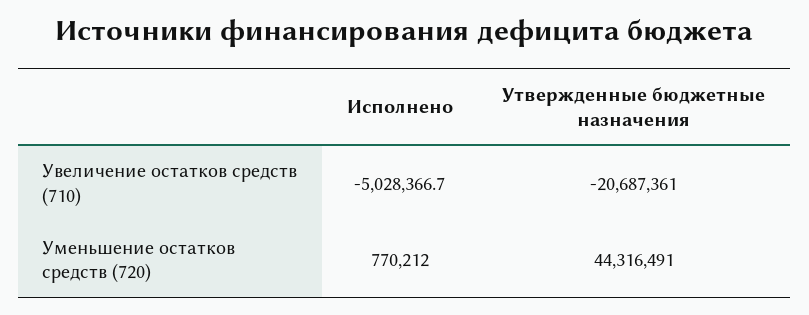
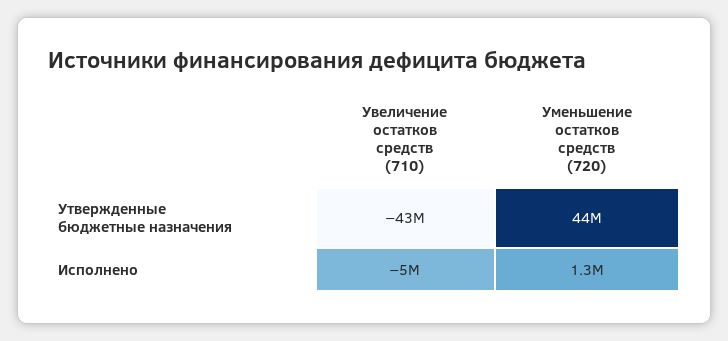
Утвержденные бюджетные назначения, Увеличение остатков средств (710): -20687361 -> -43000000
Исполнено, Уменьшение остатков средств (720): 770212 -> 1300000

